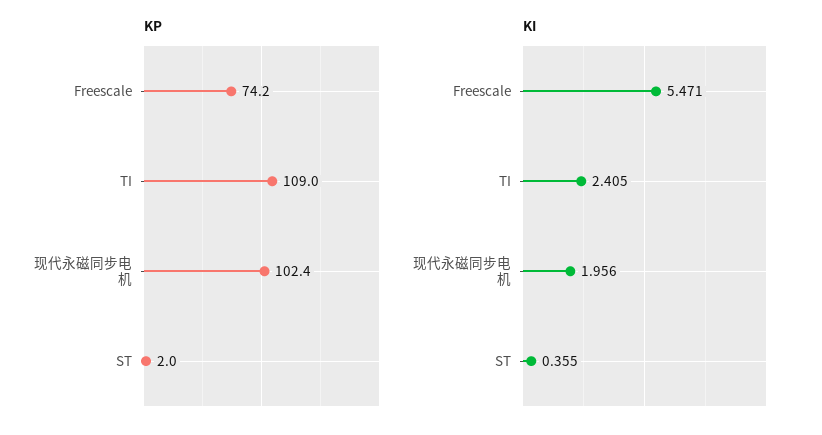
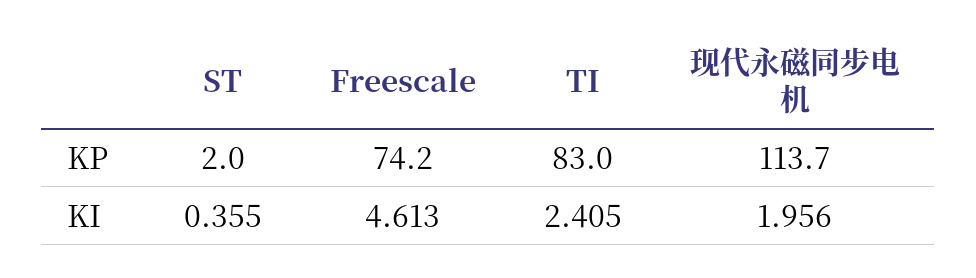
KP, TI: 109 -> 83
KP, 现代永磁同步电机: 102.4 -> 113.7
KI, Freescale: 5.471 -> 4.613

